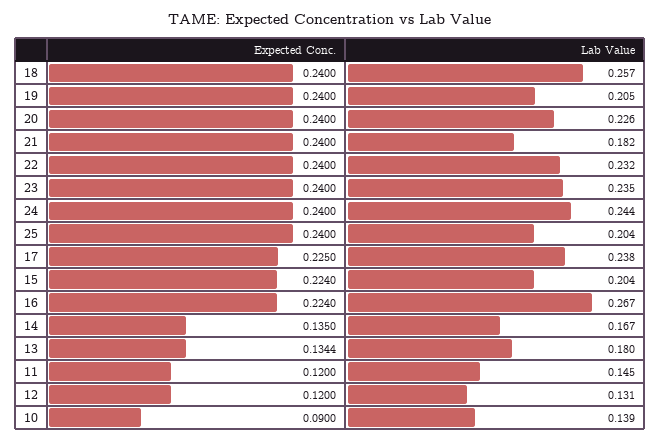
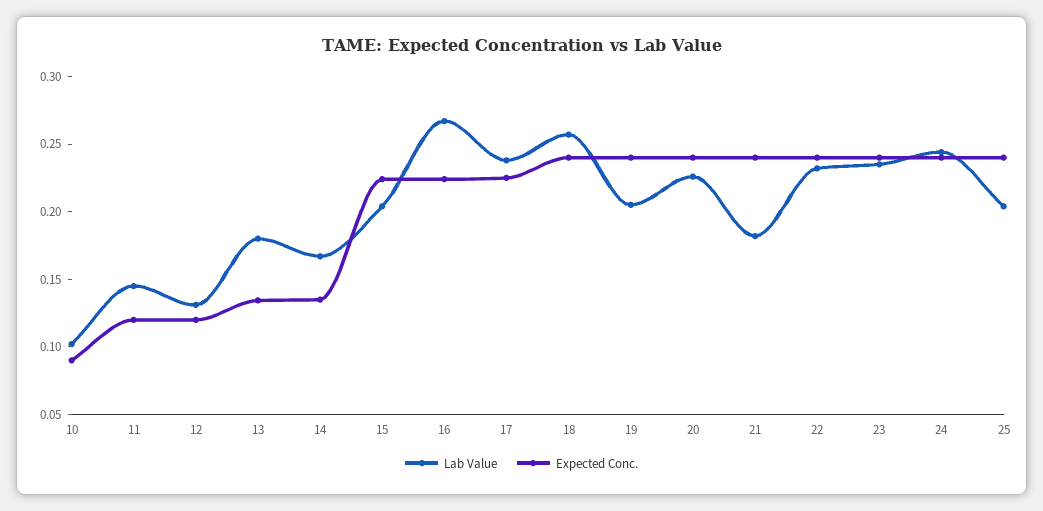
Lab Value, 10: 0.139 -> 0.1

